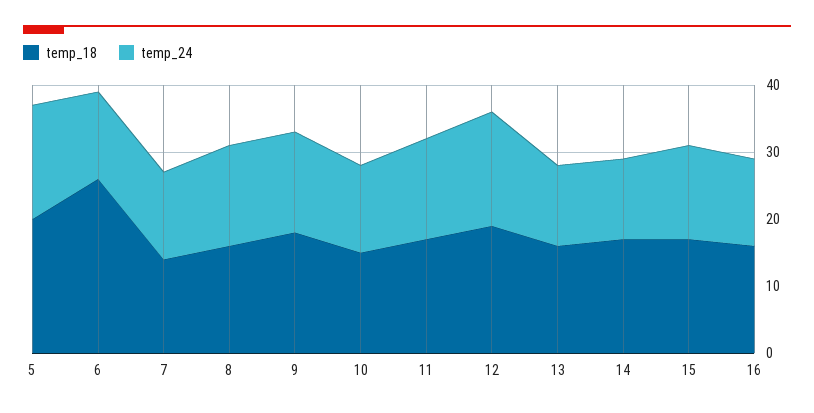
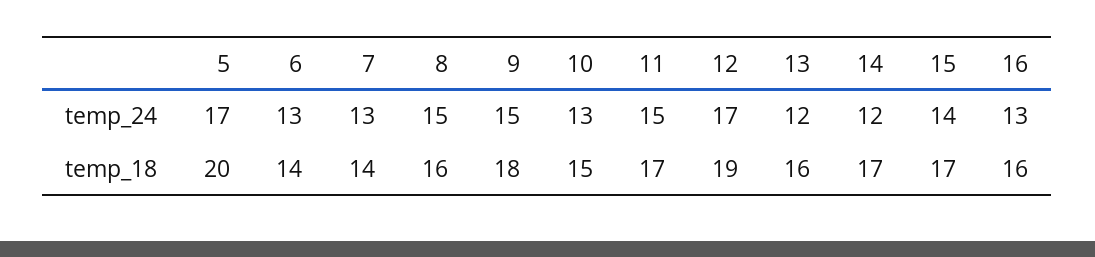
temp_18, 6: 25 -> 14

